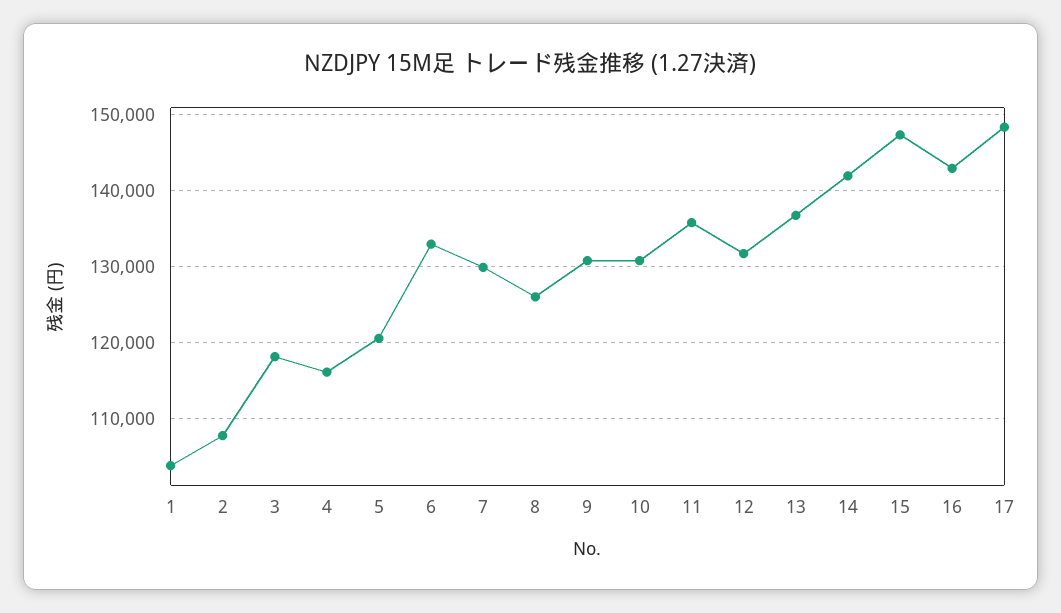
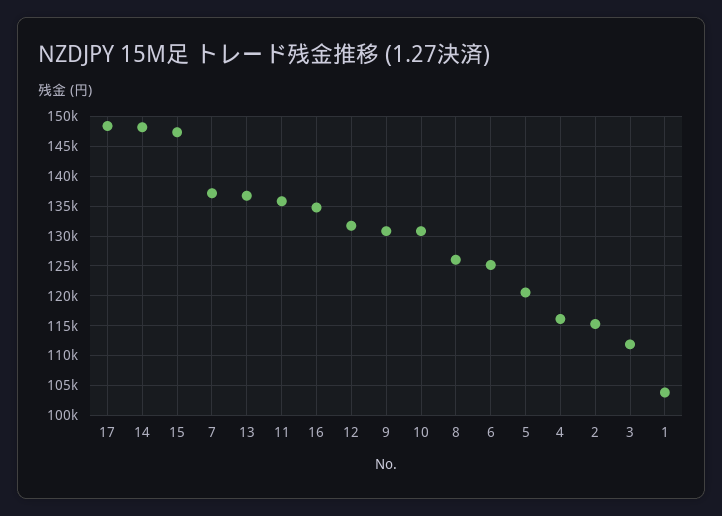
2: 108000 -> 115000
3: 118000 -> 112500
6: 133000 -> 125000
7: 130000 -> 137500
14: 142000 -> 147500
16: 143000 -> 135000

